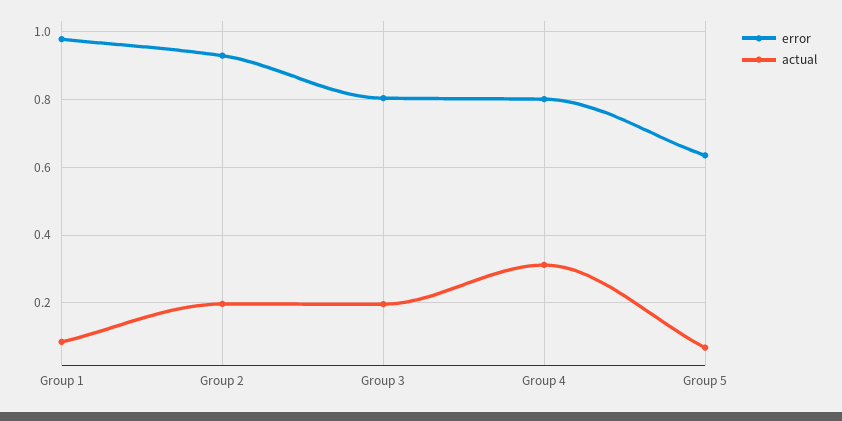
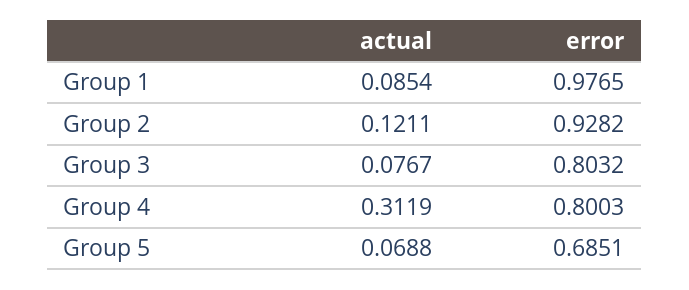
actual, Group 2: 0.2 -> 0.1211
actual, Group 3: 0.2 -> 0.0767
error, Group 5: 0.64 -> 0.6851

